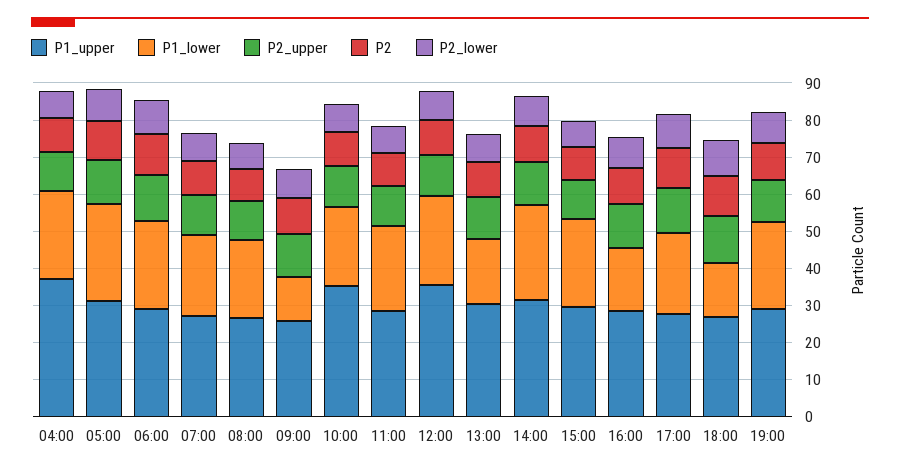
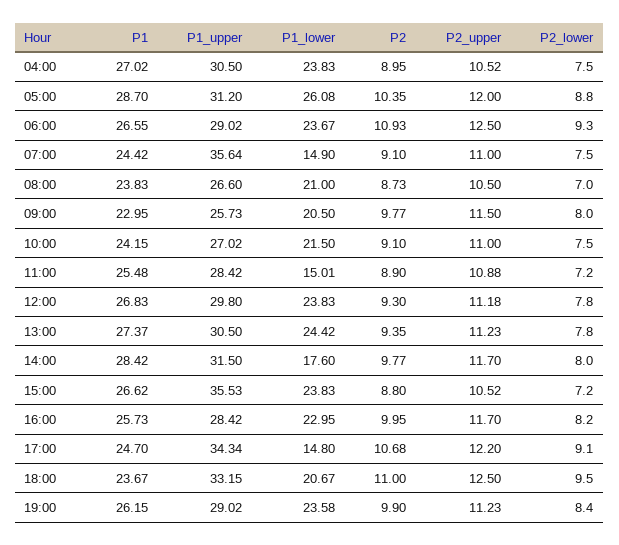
P1_upper, 04:00: 37.5 -> 30.5
P1_upper, 07:00: 27.5 -> 35.64
P1_lower, 07:00: 22.5 -> 14.9
P1_lower, 09:00: 12.5 -> 20.5
P1_upper, 10:00: 35 -> 27.02
P1_lower, 11:00: 22.5 -> 15.01
P1_upper, 12:00: 35 -> 29.8
P1_lower, 13:00: 17.5 -> 24.42
P1_lower, 14:00: 25 -> 17.6
P1_upper, 15:00: 30 -> 35.53
P1_lower, 16:00: 17.5 -> 22.95
P1_upper, 17:00: 27.5 -> 34.34
P1_lower, 17:00: 22.5 -> 14.8
P1_upper, 18:00: 27.5 -> 33.15
P1_lower, 18:00: 15 -> 20.67
P1, 04:00: none -> 27.02
P1, 05:00: none -> 28.7
P1, 06:00: none -> 26.55
P1, 07:00: none -> 24.42
P1, 08:00: none -> 23.83
P1, 09:00: none -> 22.95
P1, 10:00: none -> 24.15
P1, 11:00: none -> 25.48
P1, 12:00: none -> 26.83
P1, 13:00: none -> 27.37
P1, 14:00: none -> 28.42
P1, 15:00: none -> 26.62
P1, 16:00: none -> 25.73
P1, 17:00: none -> 24.7
P1, 18:00: none -> 23.67
P1, 19:00: none -> 26.15

